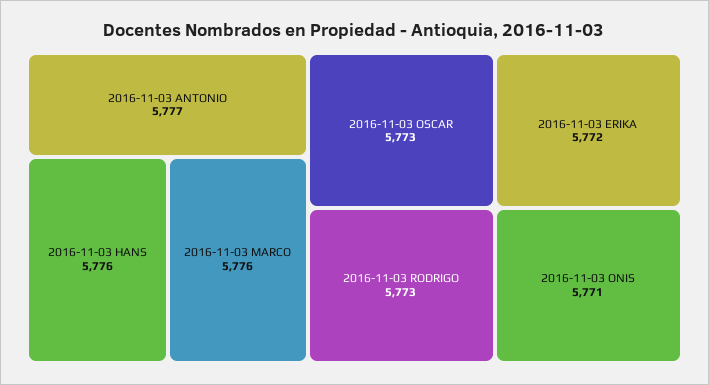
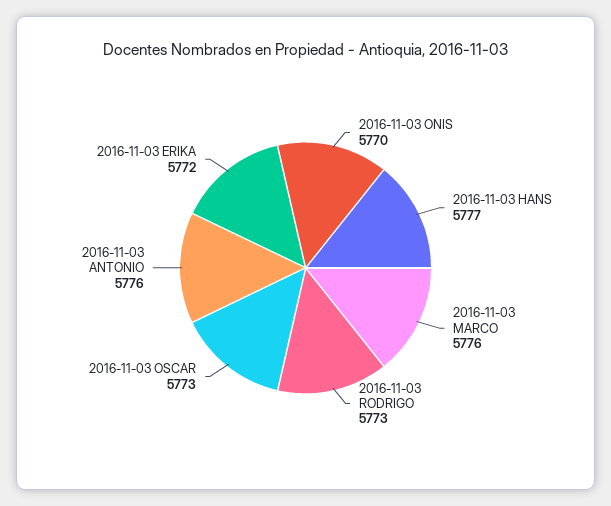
2016-11-03 ANTONIO: 5777 -> 5776
2016-11-03 HANS: 5776 -> 5777
2016-11-03 ONIS: 5771 -> 5770

